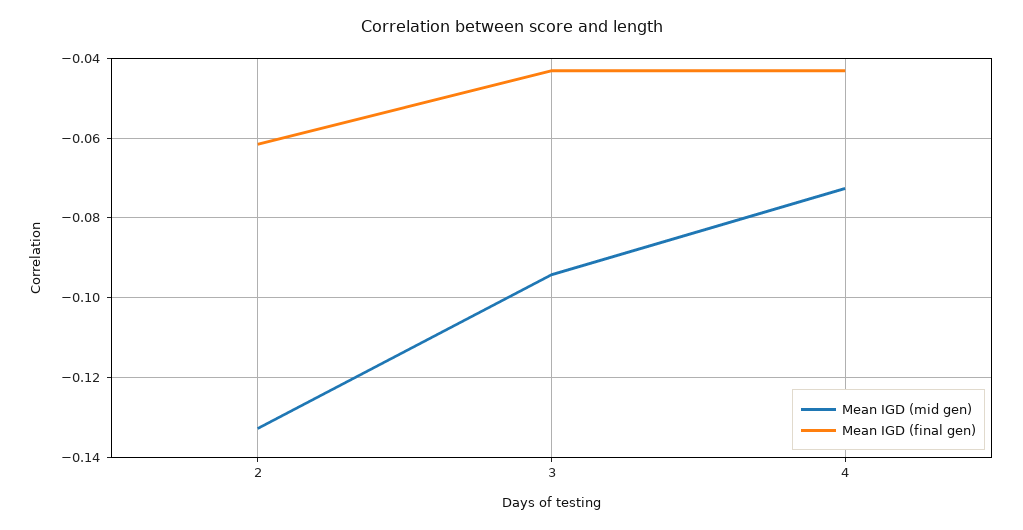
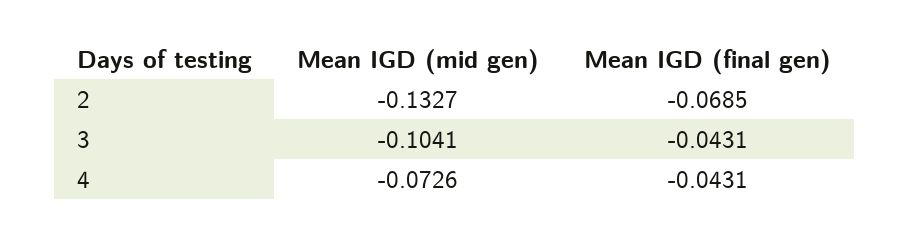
Mean IGD (final gen), 2: -0.062 -> -0.0685
Mean IGD (mid gen), 3: -0.094 -> -0.1041

